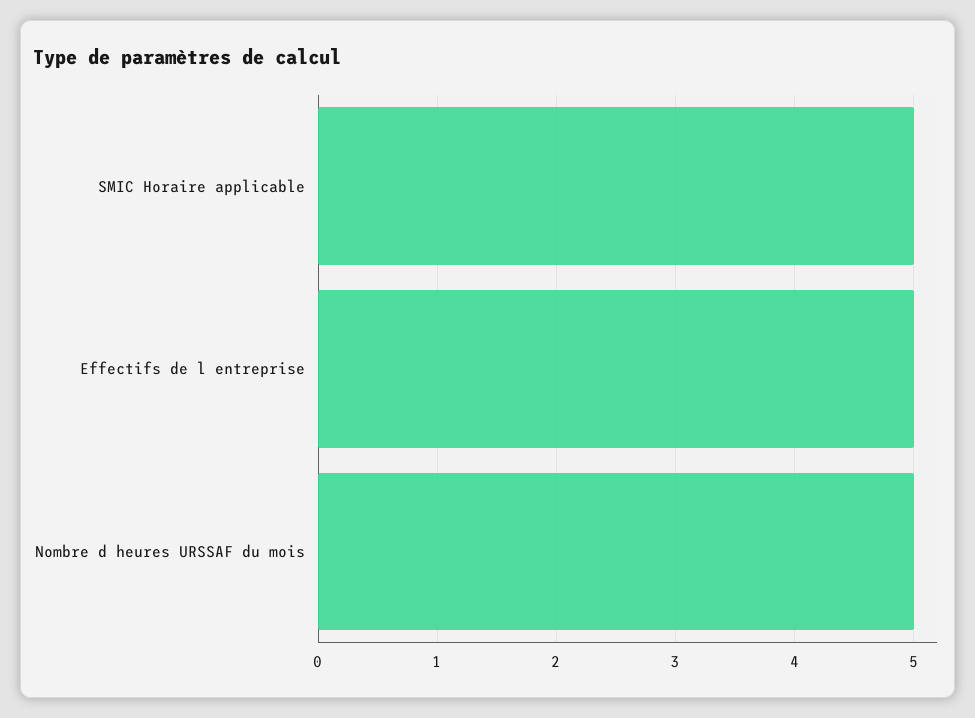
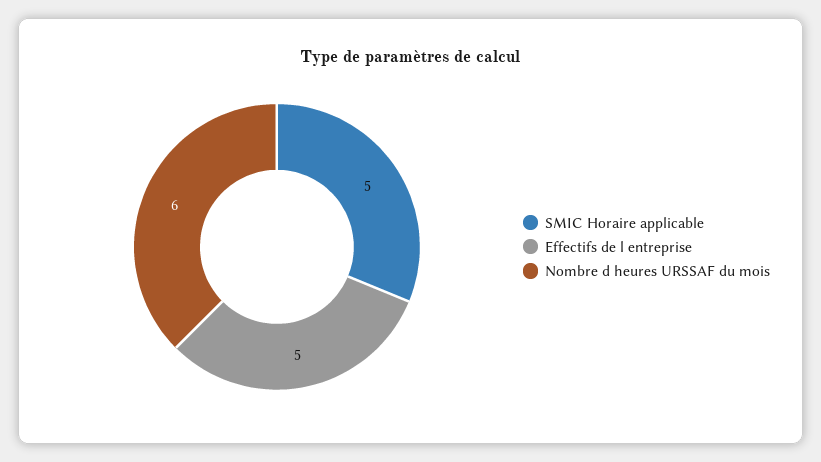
Nombre d heures URSSAF du mois: 5 -> 6

